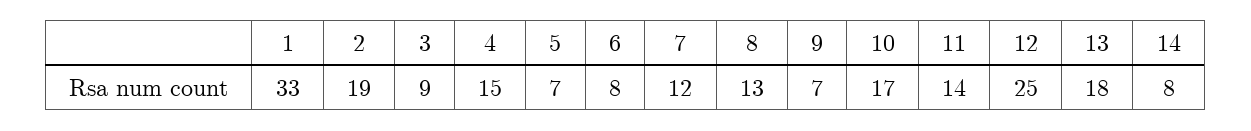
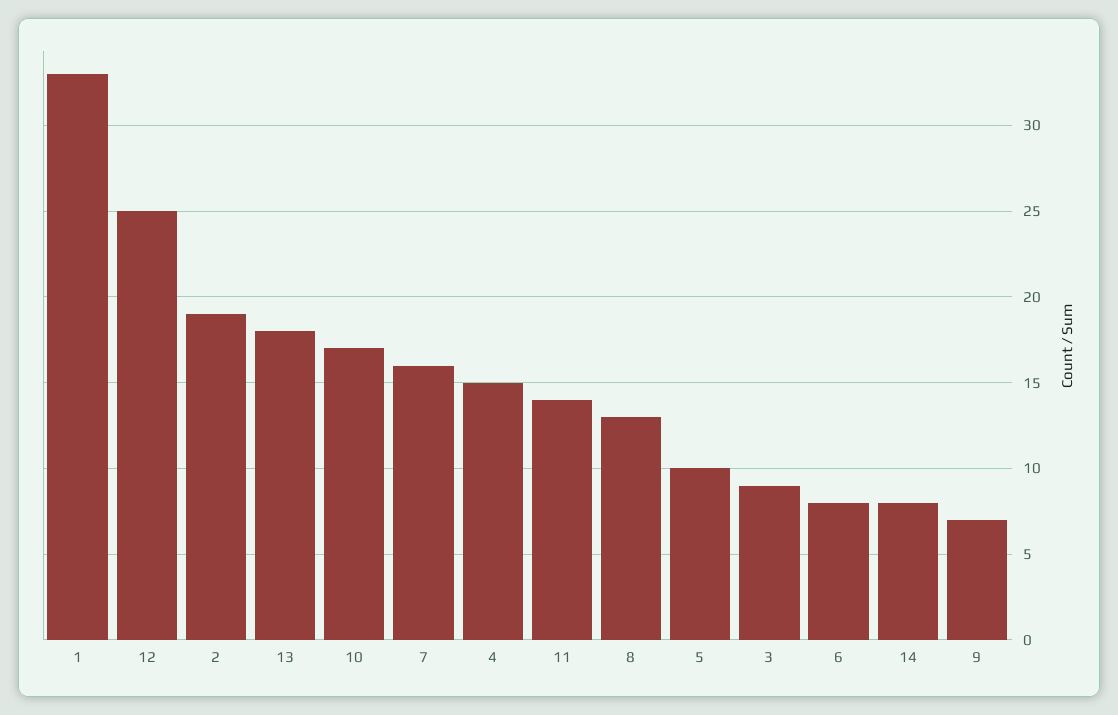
5: 7 -> 10
7: 12 -> 16

